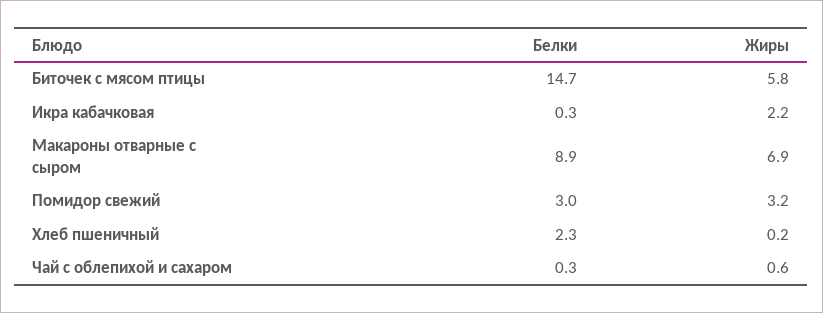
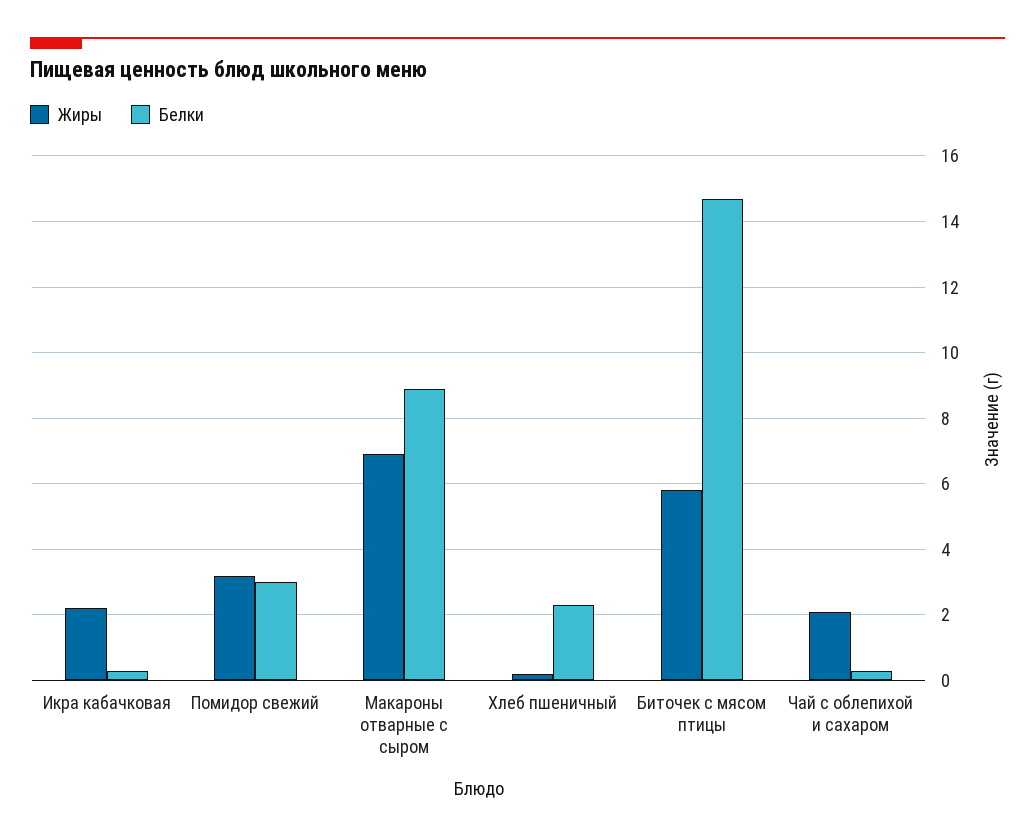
Жиры, Чай с облепихой и сахаром: 0.6 -> 2

